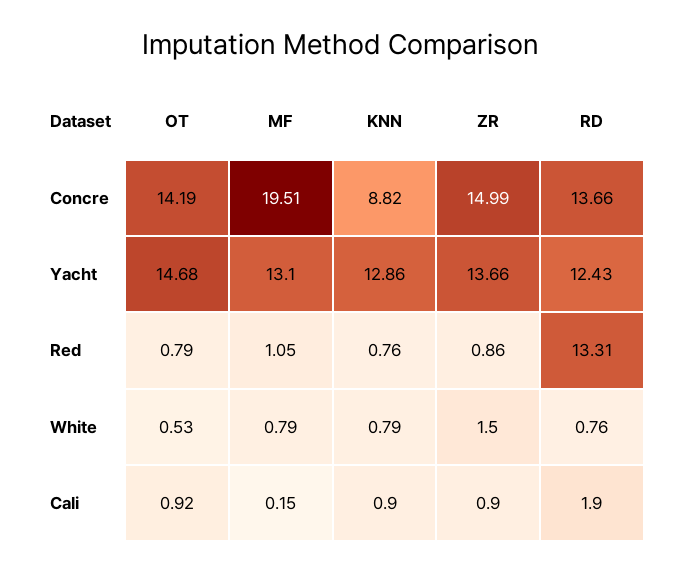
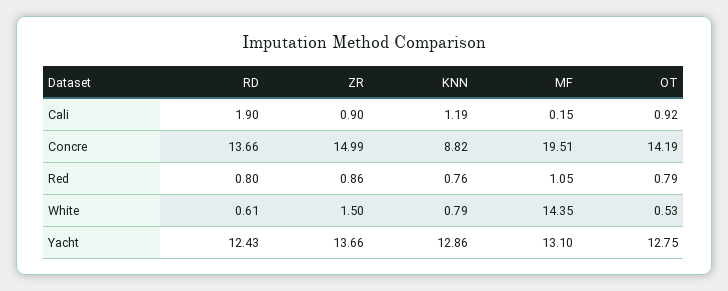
OT, Yacht: 14.68 -> 12.75
RD, Red: 13.31 -> 0.8
MF, White: 0.79 -> 14.35
RD, White: 0.76 -> 0.61
KNN, Cali: 0.9 -> 1.19

